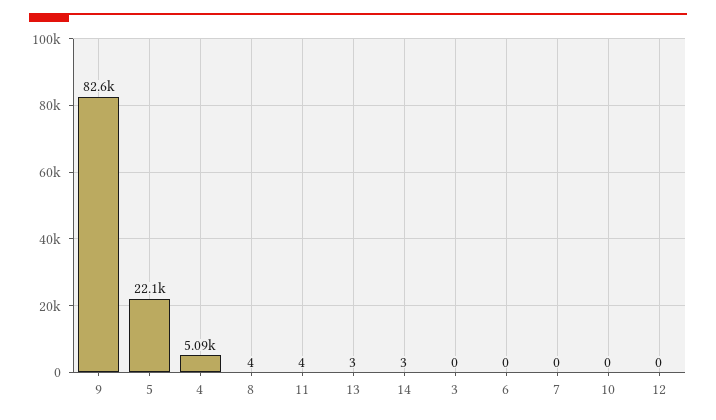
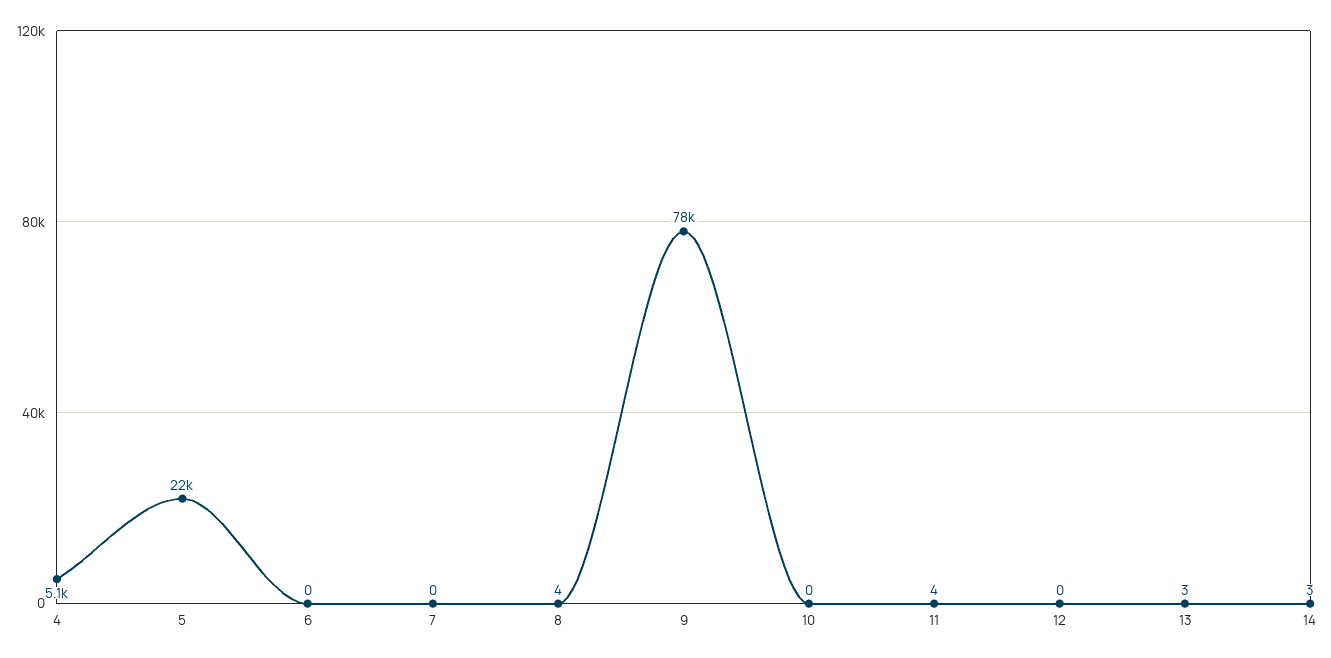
9: 82600 -> 78000
3: 0 -> none

